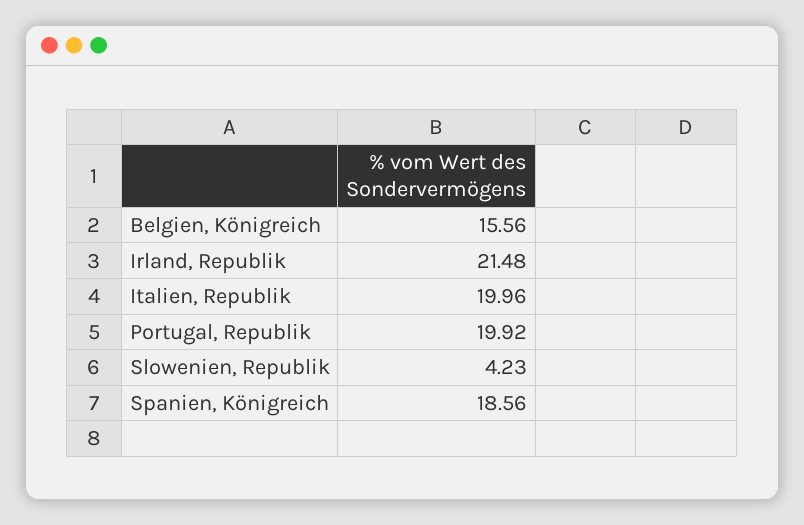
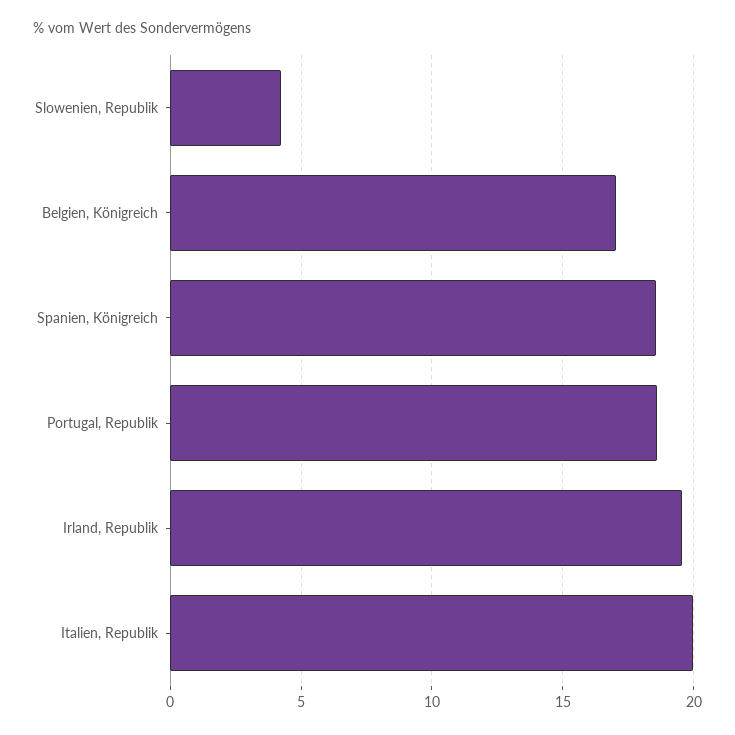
Belgien, Königreich: 15.56 -> 17
Irland, Republik: 21.48 -> 19.5
Portugal, Republik: 19.92 -> 18.5

